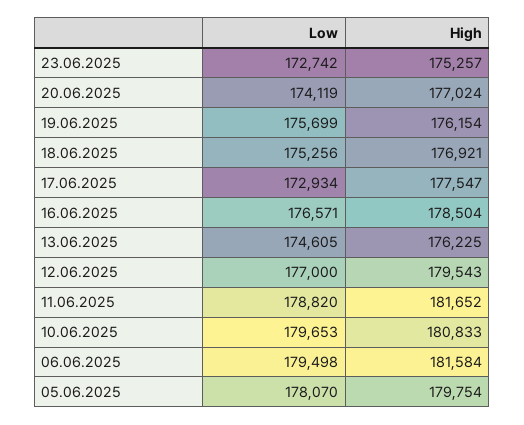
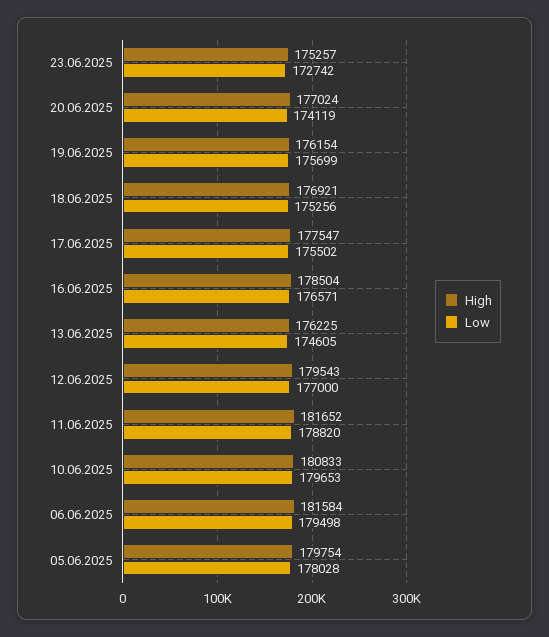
Low, 17.06.2025: 172934 -> 175502
Low, 05.06.2025: 178070 -> 178028

